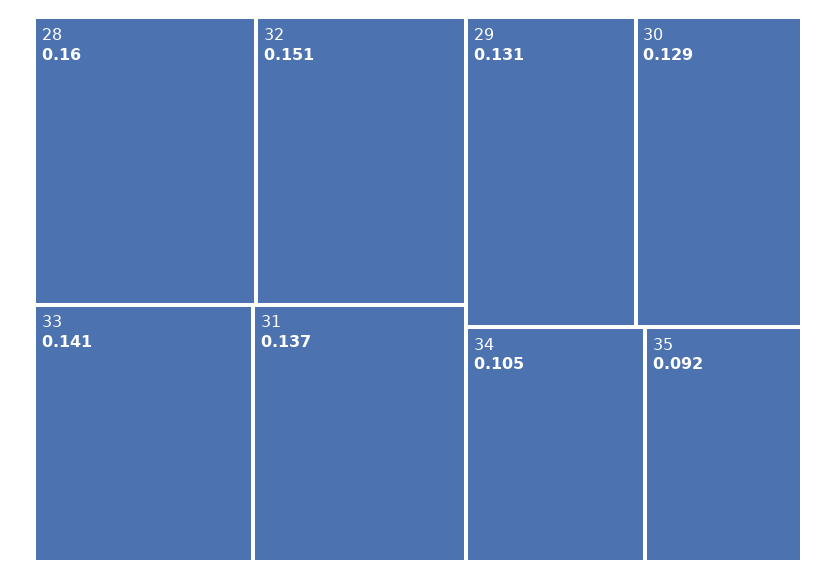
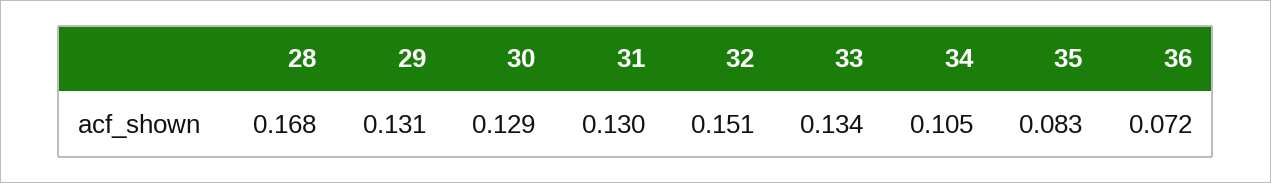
28: 0.16 -> 0.168
33: 0.141 -> 0.134
31: 0.137 -> 0.13
35: 0.092 -> 0.083
36: none -> 0.072

